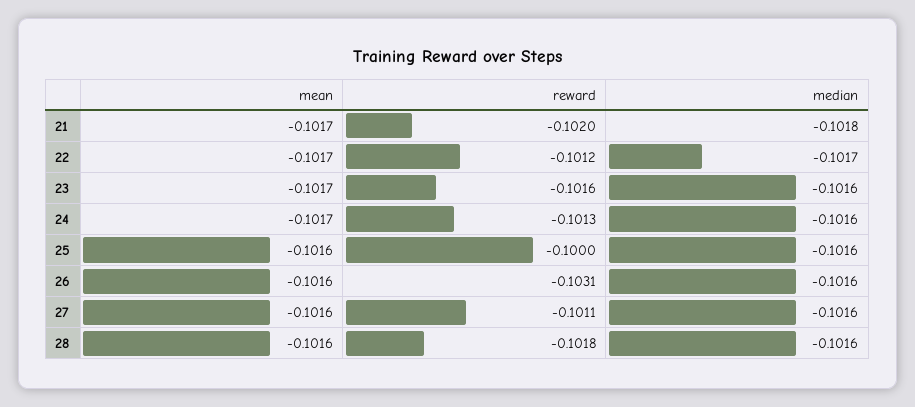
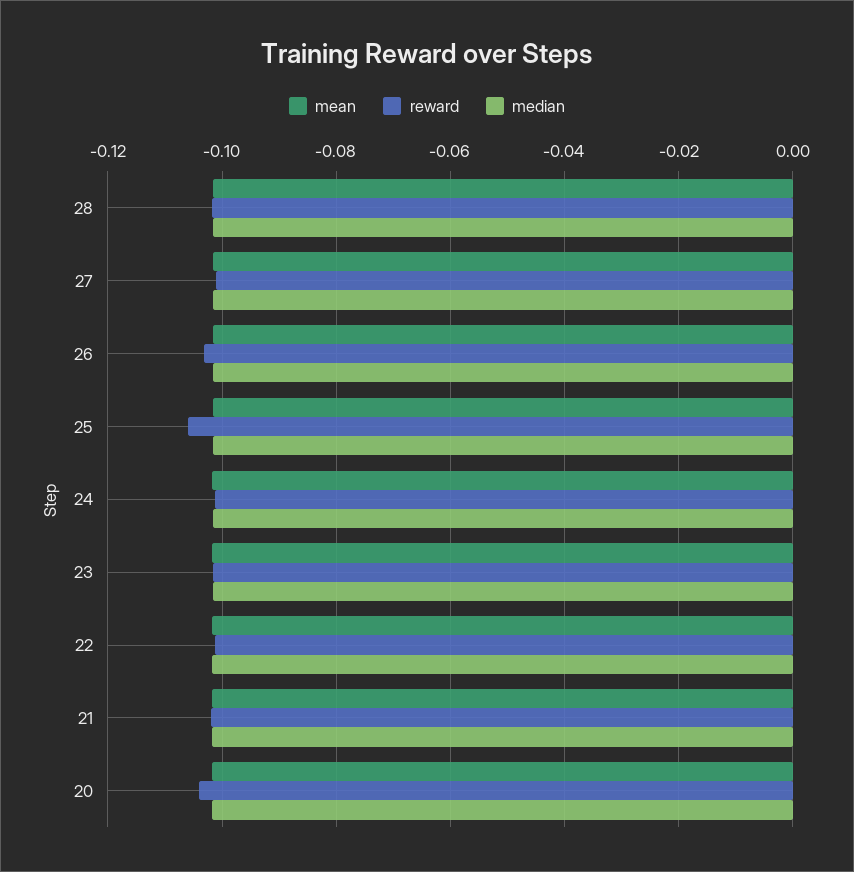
reward, 25: -0.1 -> -0.106
mean, 20: none -> -0.102
reward, 20: none -> -0.104
median, 20: none -> -0.102

